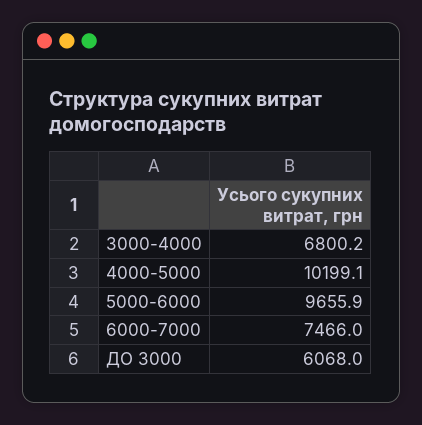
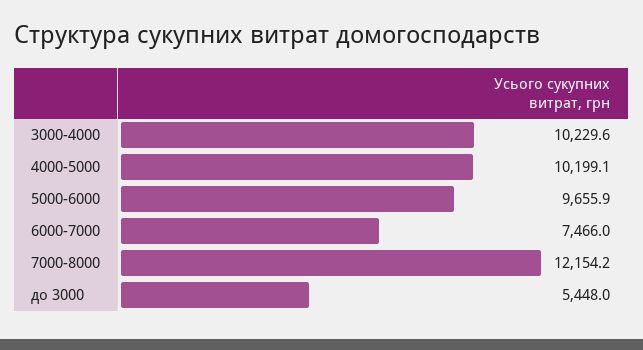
3000-4000: 6800.2 -> 10229.6
ДО 3000: 6068 -> 5448
7000-8000: none -> 12154.2

